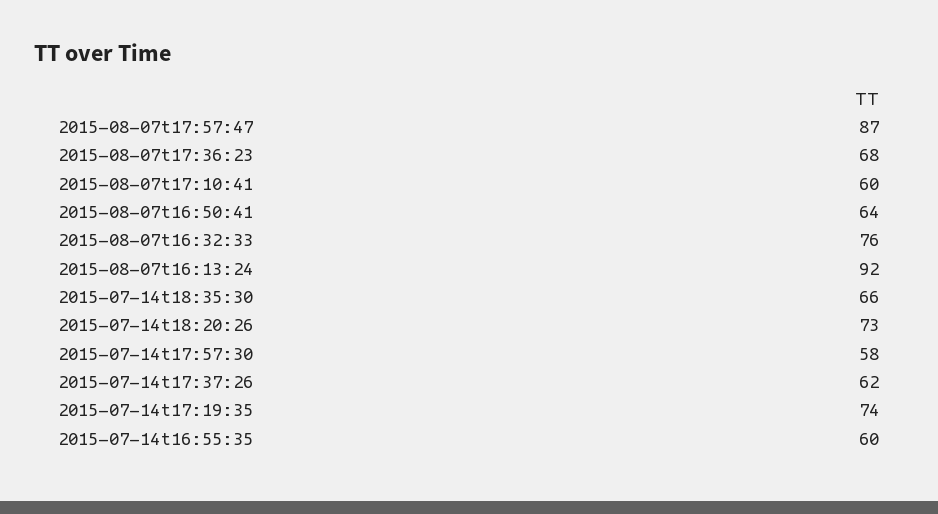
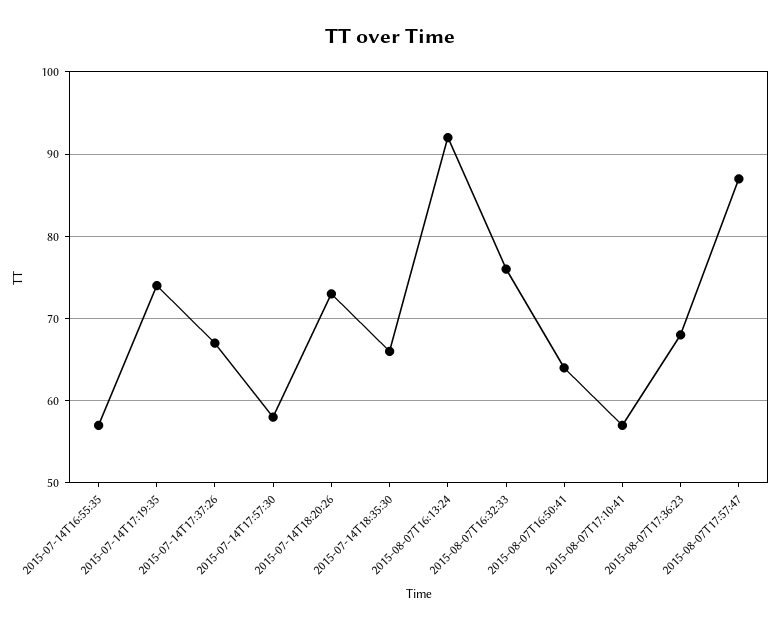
2015-08-07t17:10:41: 60 -> 57
2015-07-14t17:37:26: 62 -> 67
2015-07-14t16:55:35: 60 -> 57

